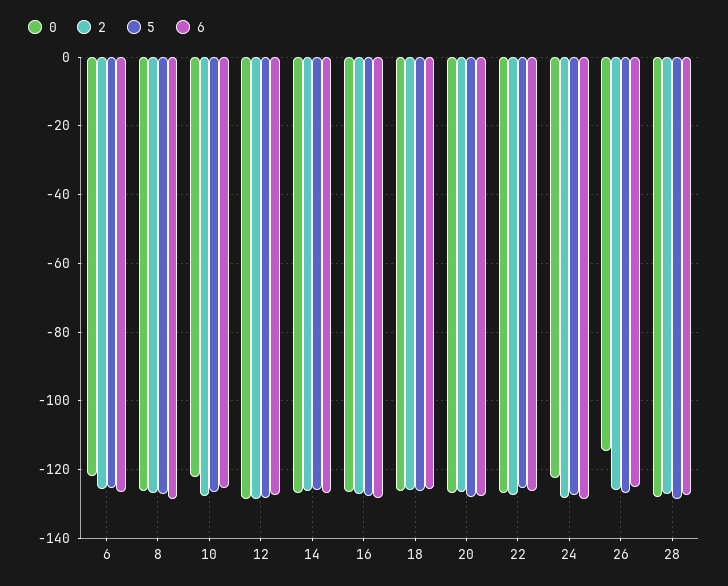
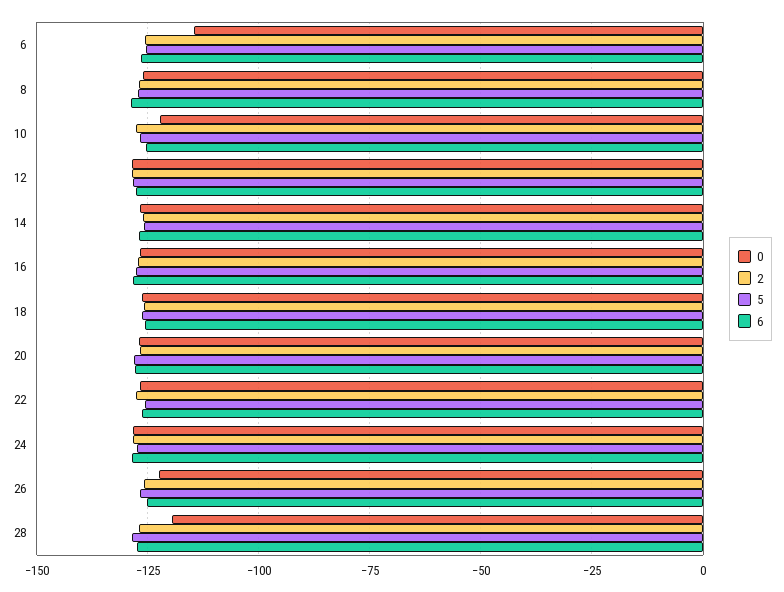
0, 6: -122 -> -115
0, 24: -122 -> -127.5
0, 26: -114 -> -122.5
0, 28: -128 -> -120

